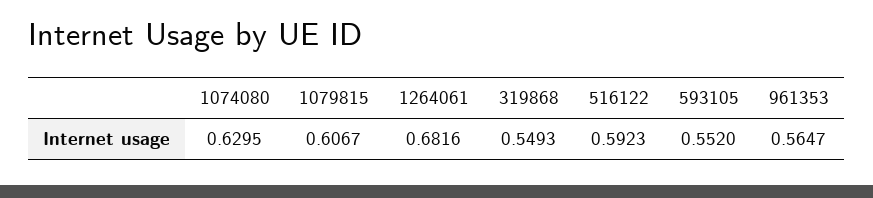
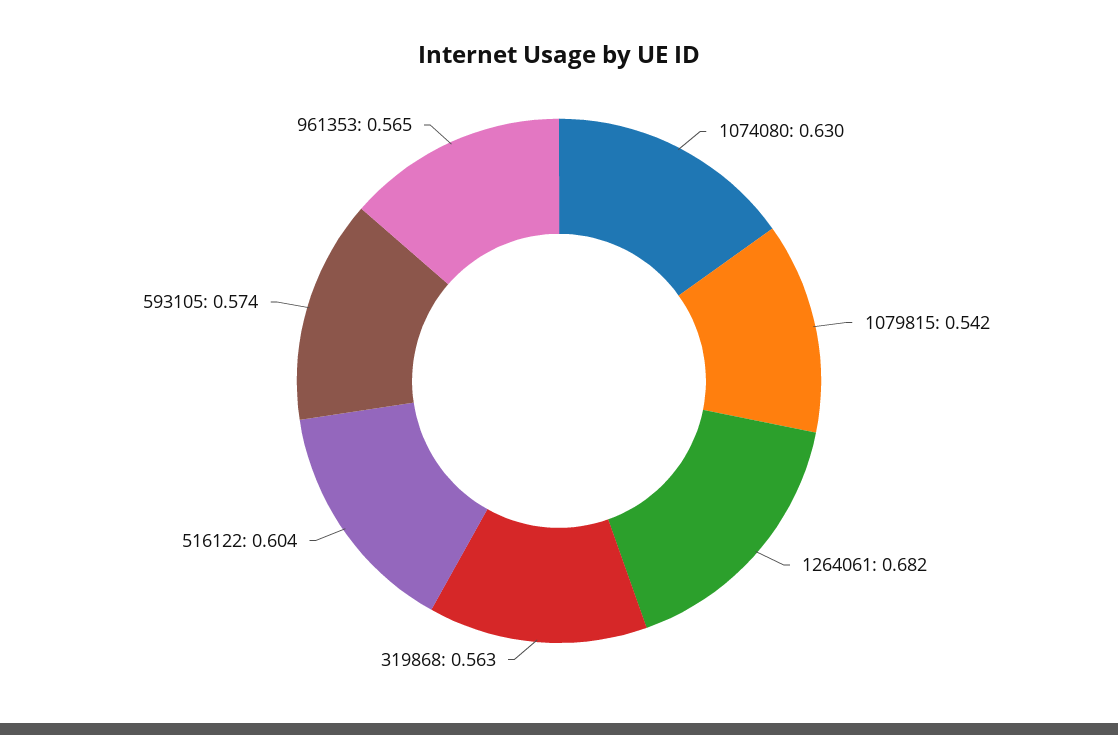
1079815: 0.6067 -> 0.542
319868: 0.5493 -> 0.563
516122: 0.5923 -> 0.604
593105: 0.552 -> 0.574

